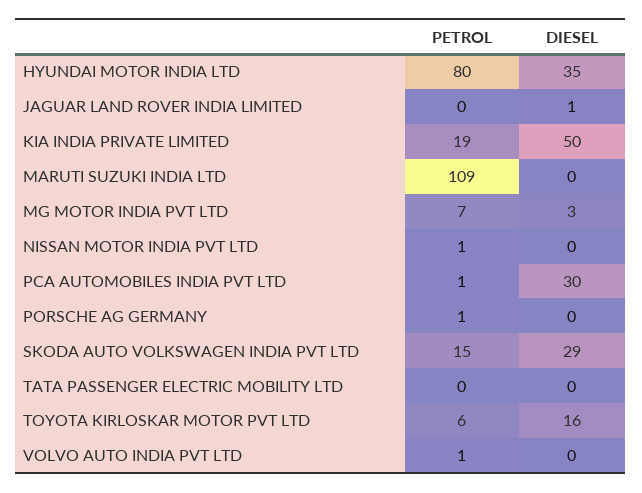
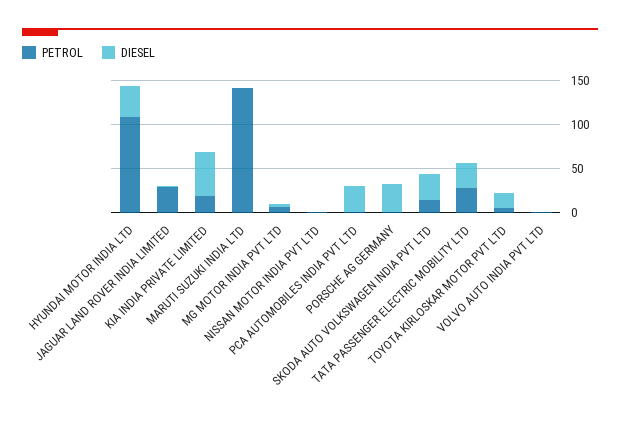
PETROL, HYUNDAI MOTOR INDIA LTD: 80 -> 110
PETROL, JAGUAR LAND ROVER INDIA LIMITED: 0 -> 30
PETROL, MARUTI SUZUKI INDIA LTD: 109 -> 140
DIESEL, PORSCHE AG GERMANY: 0 -> 30
PETROL, TATA PASSENGER ELECTRIC MOBILITY LTD: 0 -> 30
DIESEL, TATA PASSENGER ELECTRIC MOBILITY LTD: 0 -> 30

